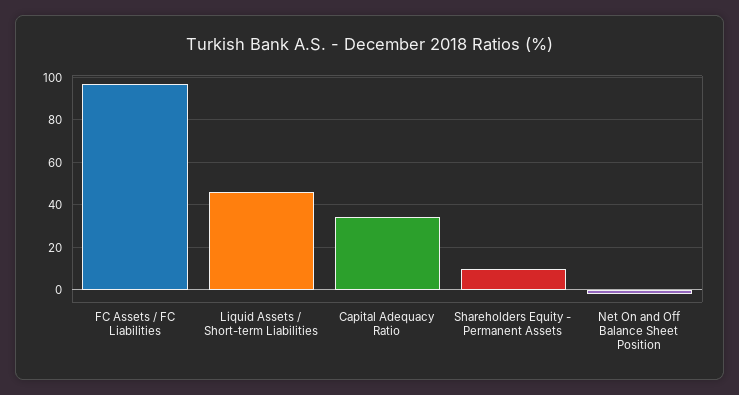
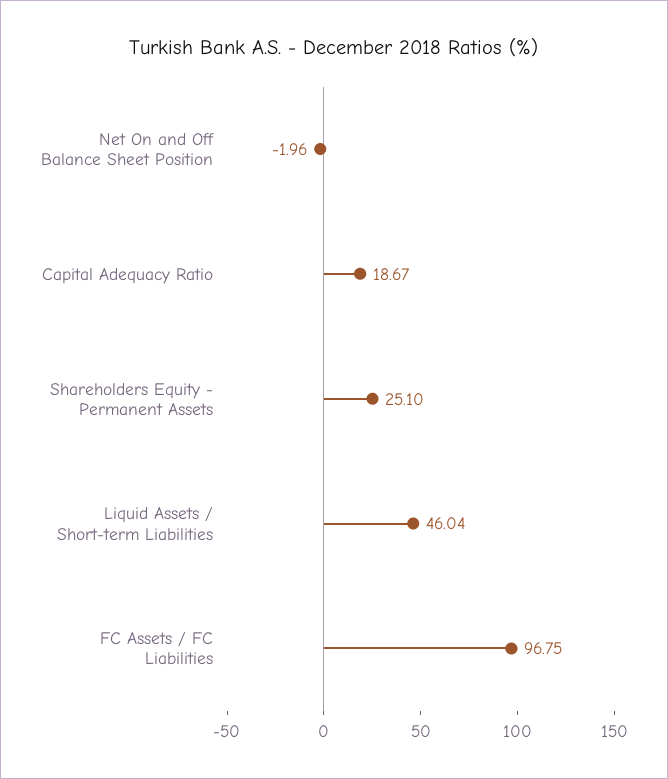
Capital Adequacy Ratio: 35 -> 18.67
Shareholders Equity - Permanent Assets: 10 -> 25.1

